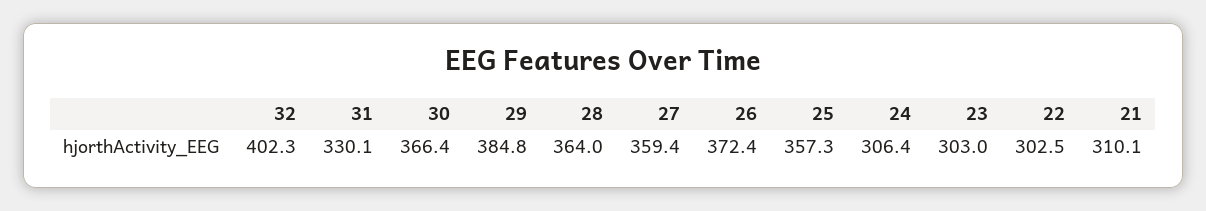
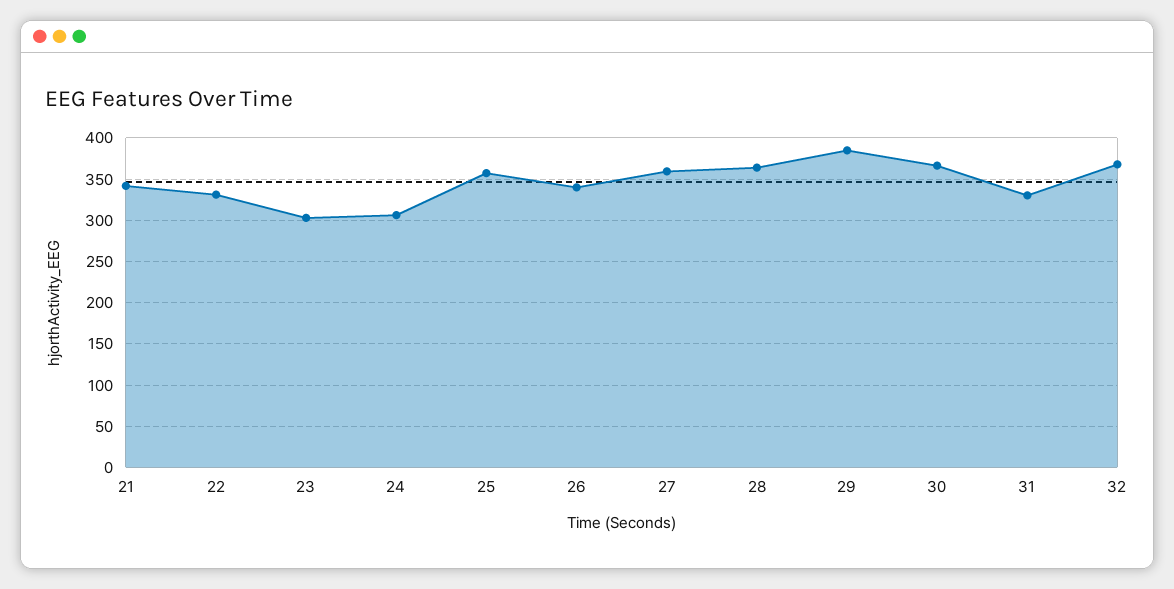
32: 402.3 -> 370
26: 372.4 -> 340
22: 302.5 -> 330
21: 310.1 -> 340

